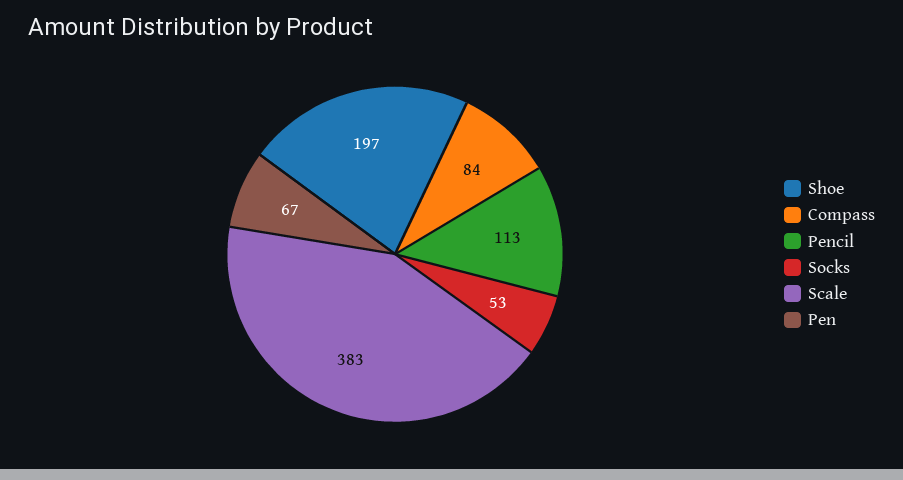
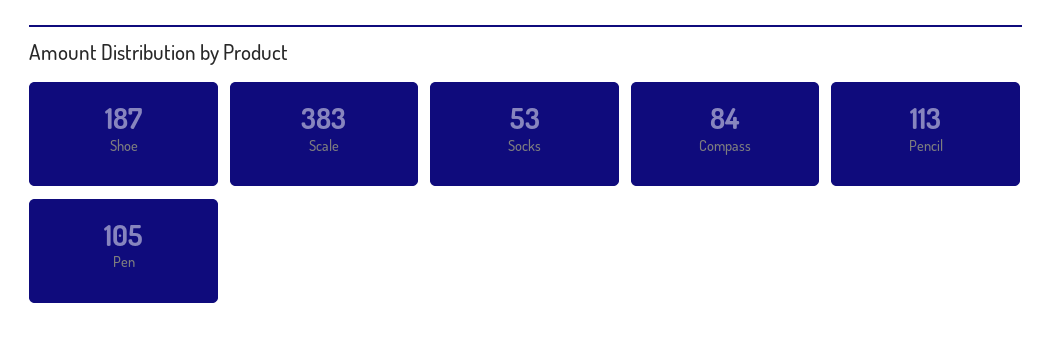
Shoe: 197 -> 187
Pen: 67 -> 105

